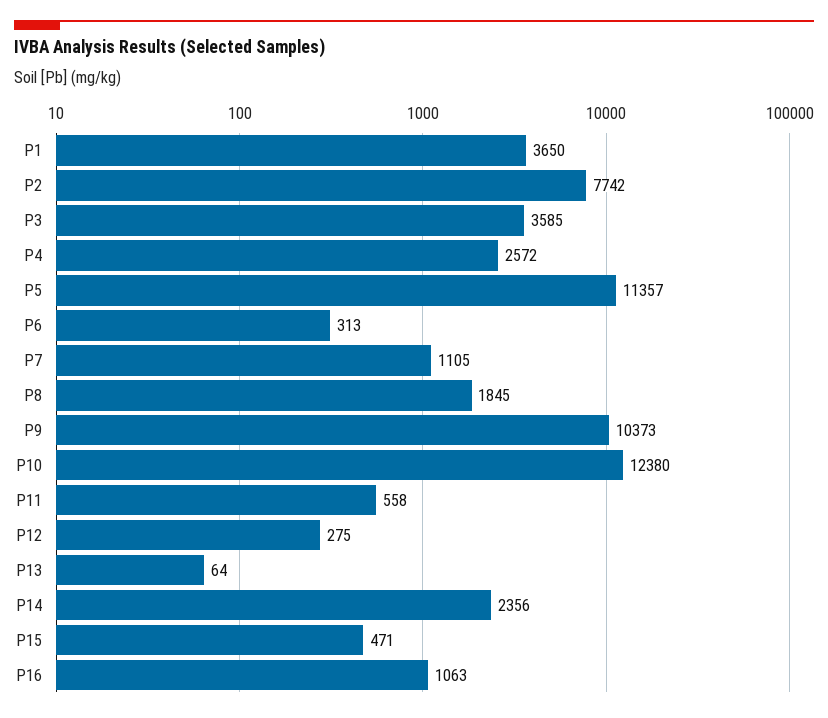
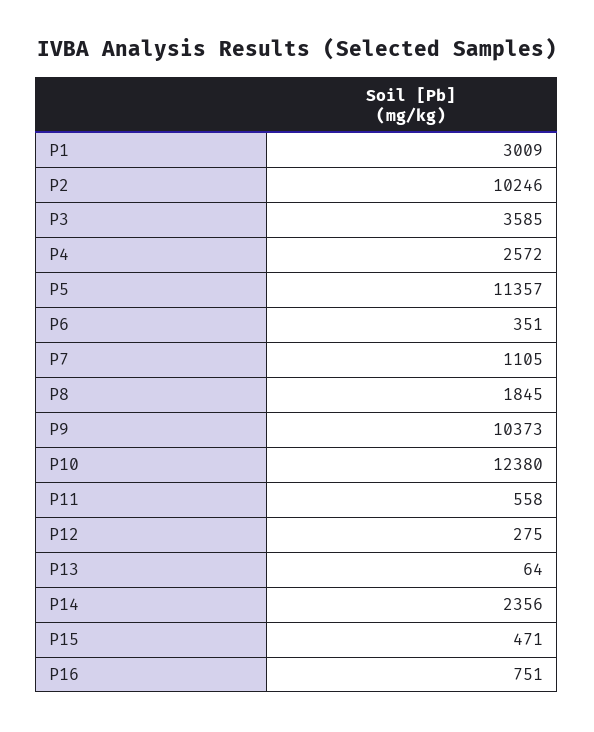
P1: 3650 -> 3009
P2: 7742 -> 10246
P6: 313 -> 351
P16: 1063 -> 751

